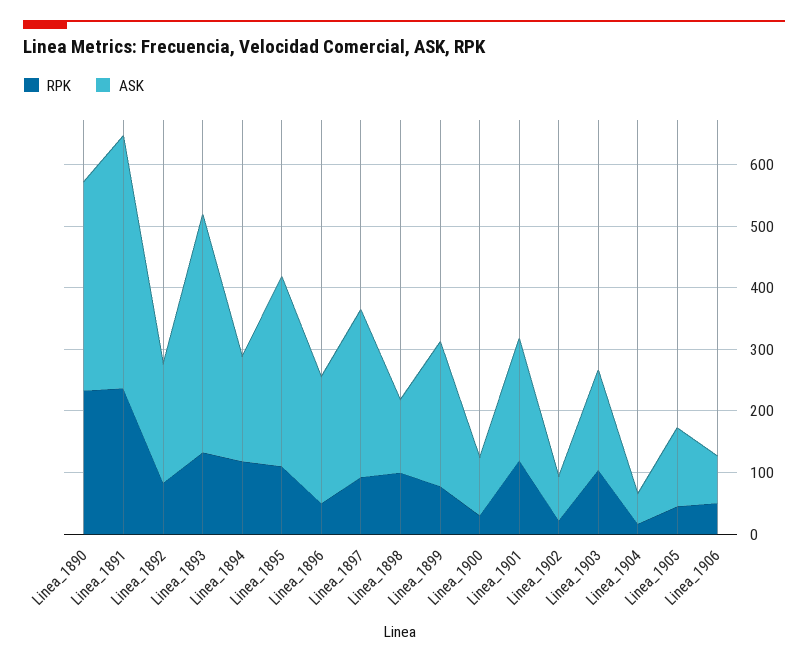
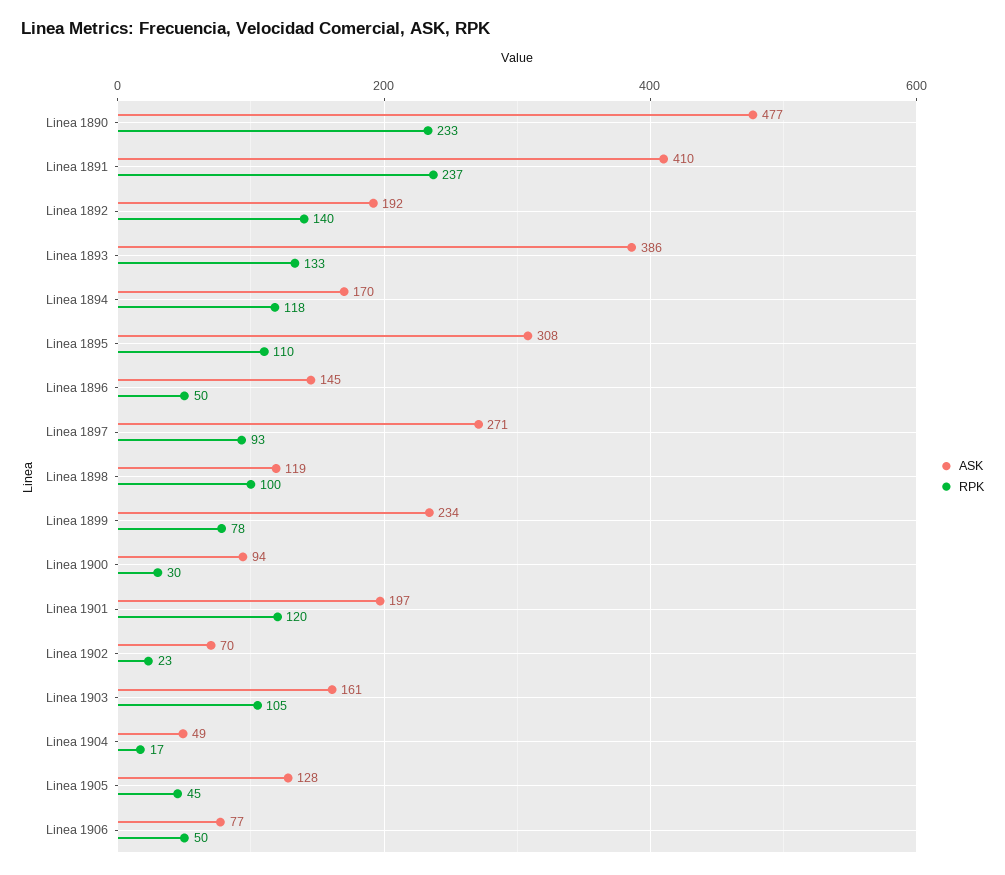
ASK, Linea_1890: 340 -> 477
RPK, Linea_1892: 80 -> 140
ASK, Linea_1896: 200 -> 145

